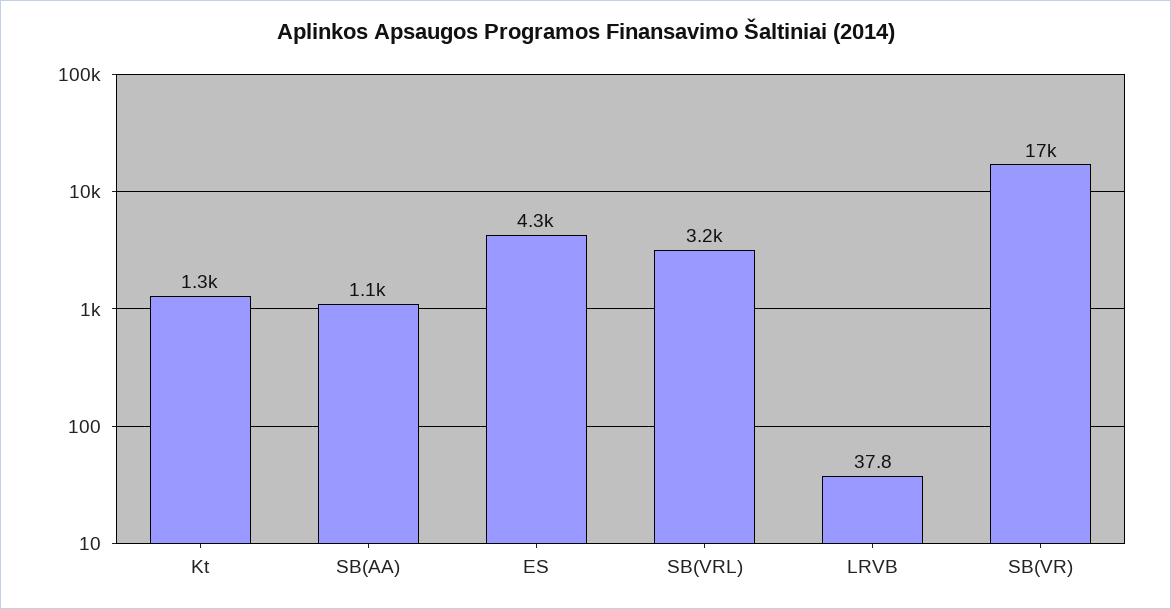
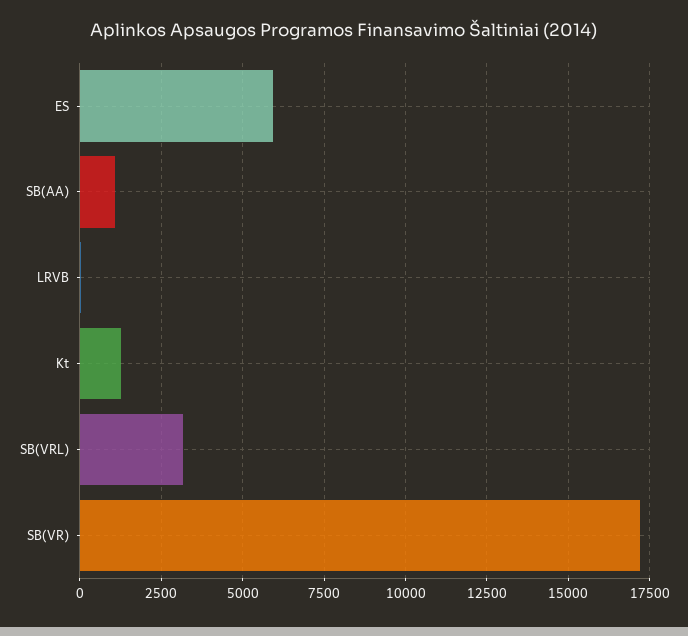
ES: 4300 -> 6000

